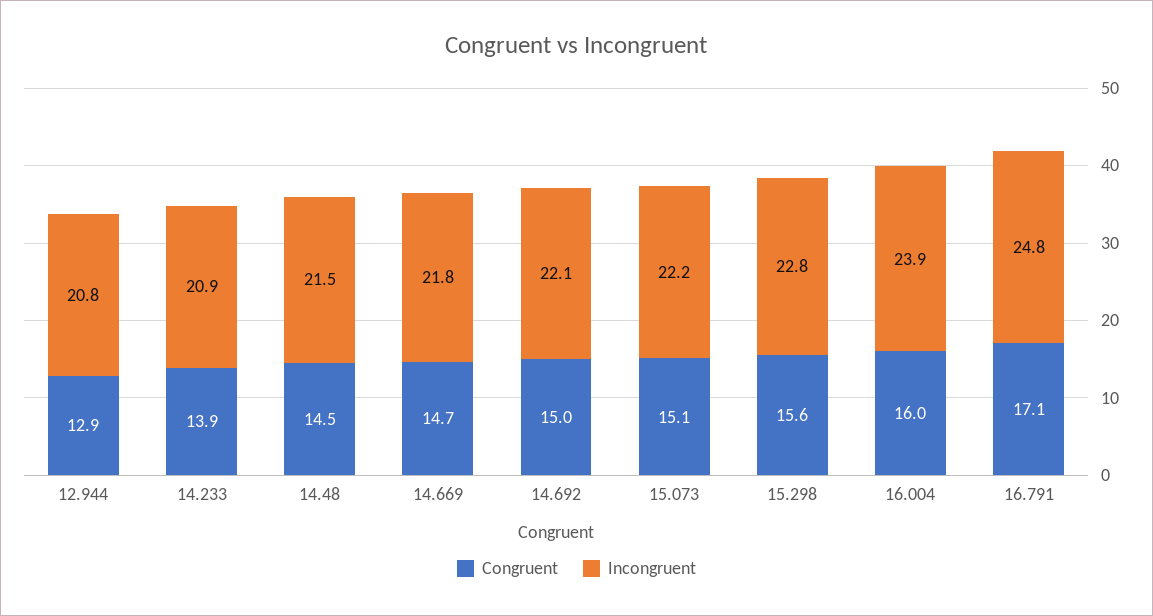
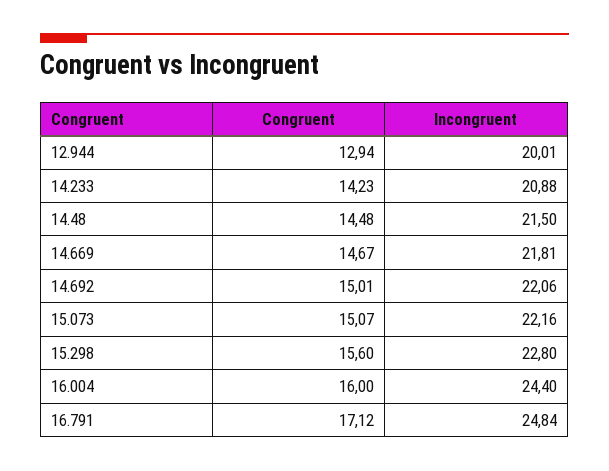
Incongruent, 12.944: 20.8 -> 20.01
Congruent, 14.233: 13.9 -> 14.23
Incongruent, 16.004: 23.9 -> 24.4

